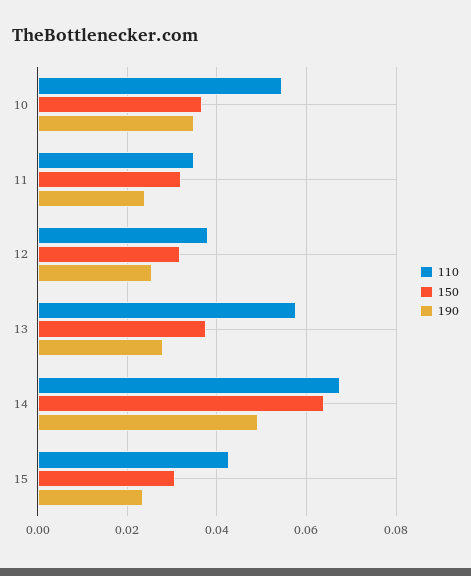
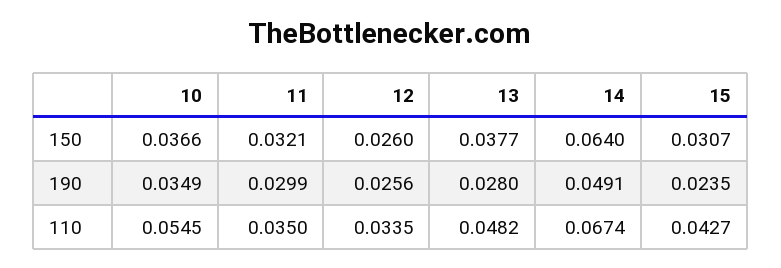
190, 11: 0.024 -> 0.0299
110, 12: 0.038 -> 0.0335
150, 12: 0.032 -> 0.026
110, 13: 0.058 -> 0.0482

